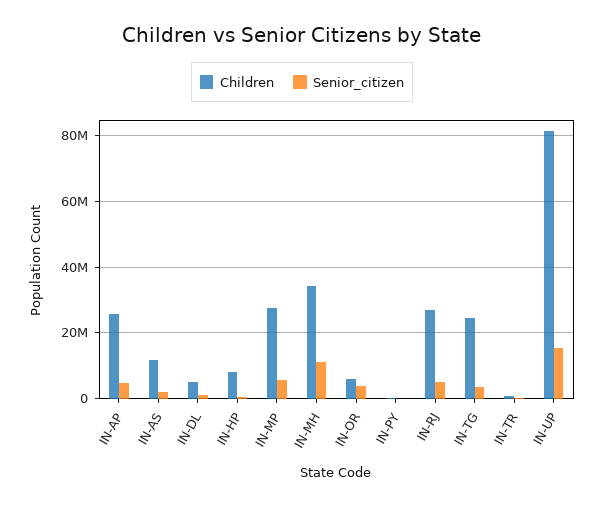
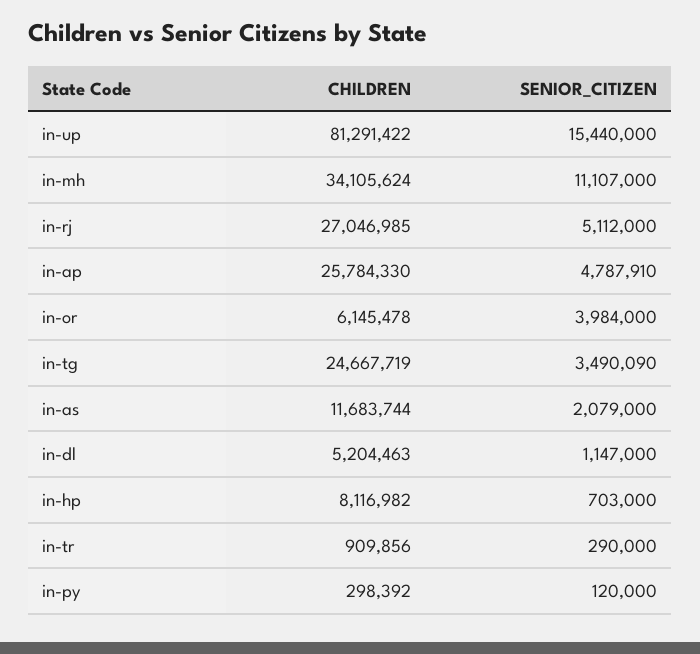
Children, IN-MP: 28000000 -> none
Senior_citizen, IN-MP: 6000000 -> none

